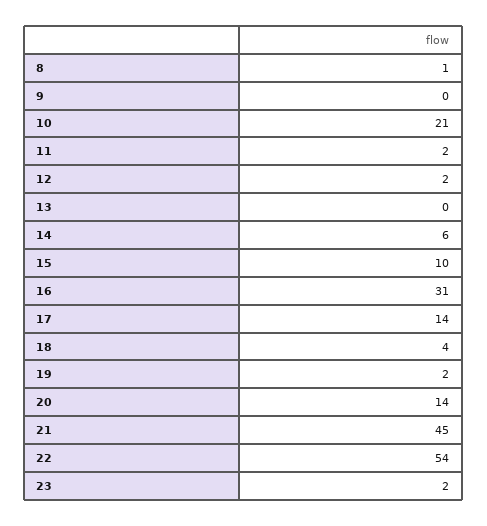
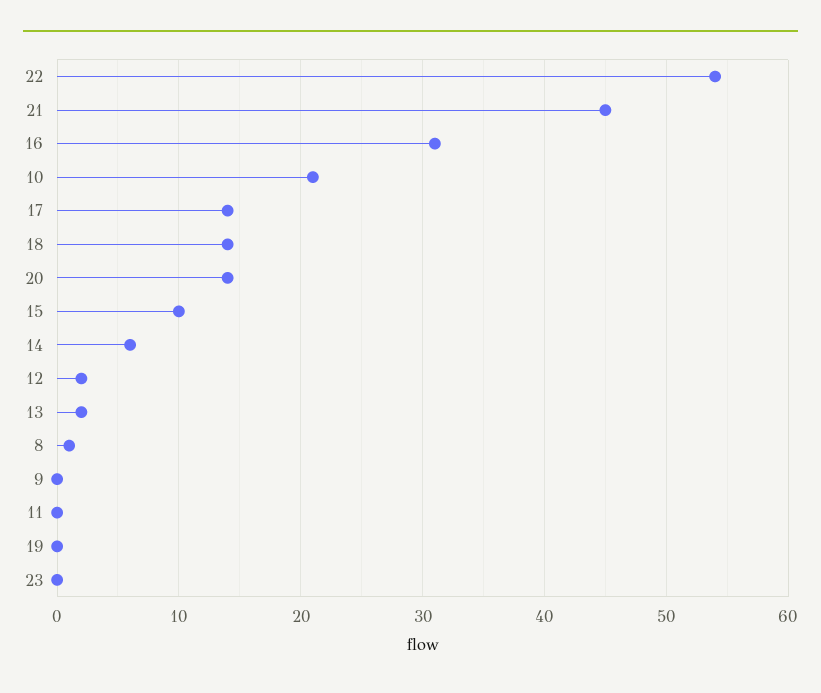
11: 2 -> 0
13: 0 -> 2
18: 4 -> 14
19: 2 -> 0
23: 2 -> 0

